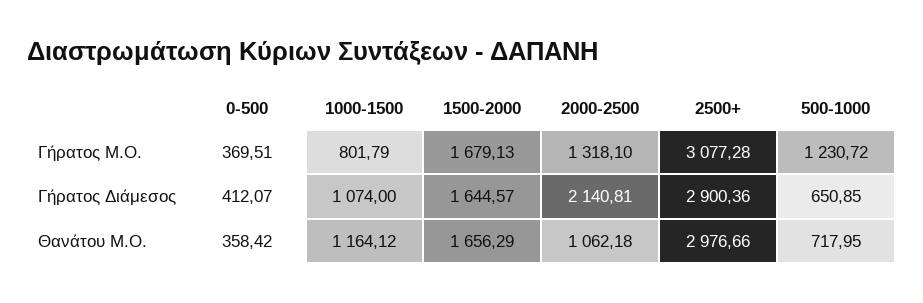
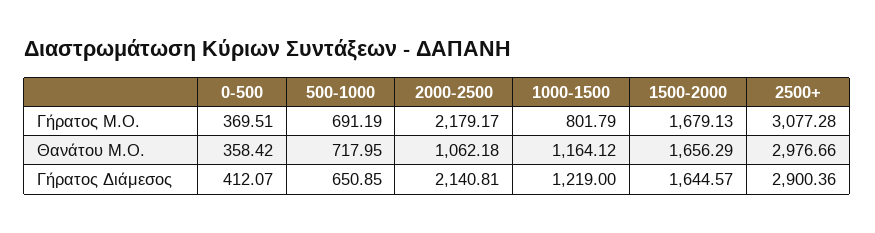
2000-2500, Γήρατος Μ.Ο.: 1318.1 -> 2179.17
500-1000, Γήρατος Μ.Ο.: 1230.72 -> 691.19
1000-1500, Γήρατος Διάμεσος: 1074 -> 1219

